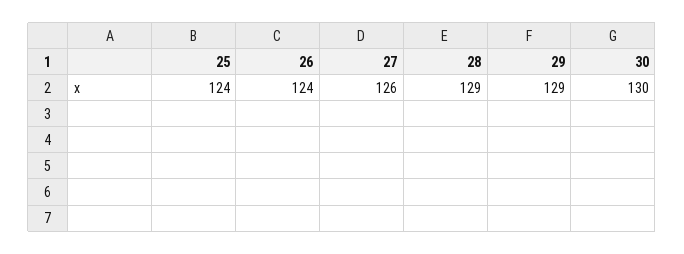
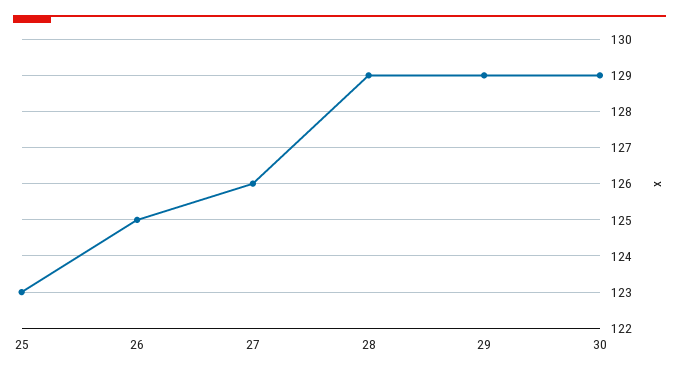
25: 124 -> 123
26: 124 -> 125
30: 130 -> 129

